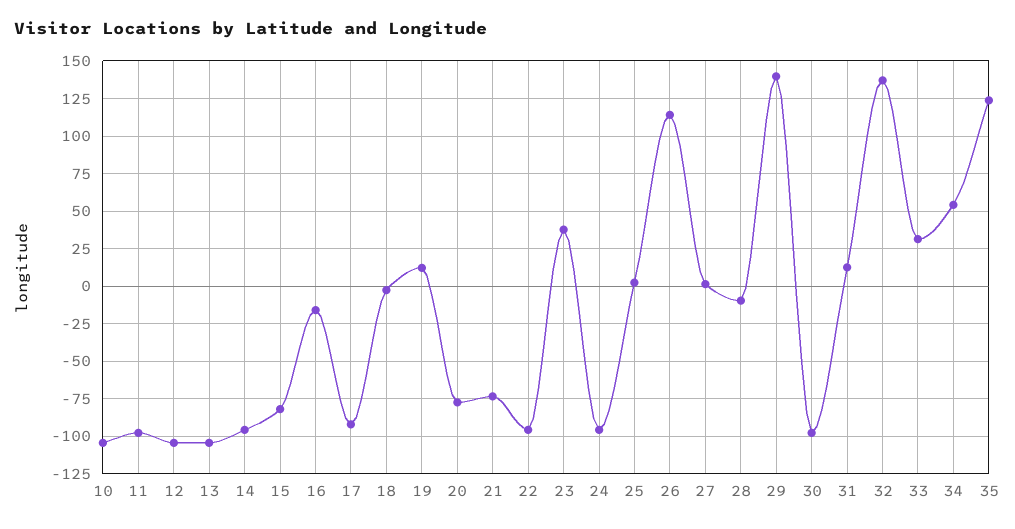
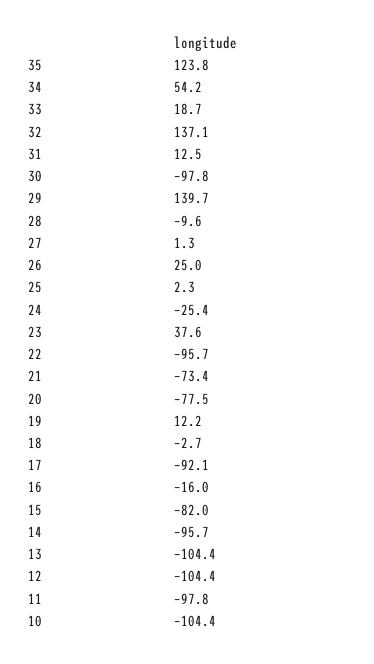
24: -95 -> -25.4
26: 115 -> 25
33: 30 -> 18.7

